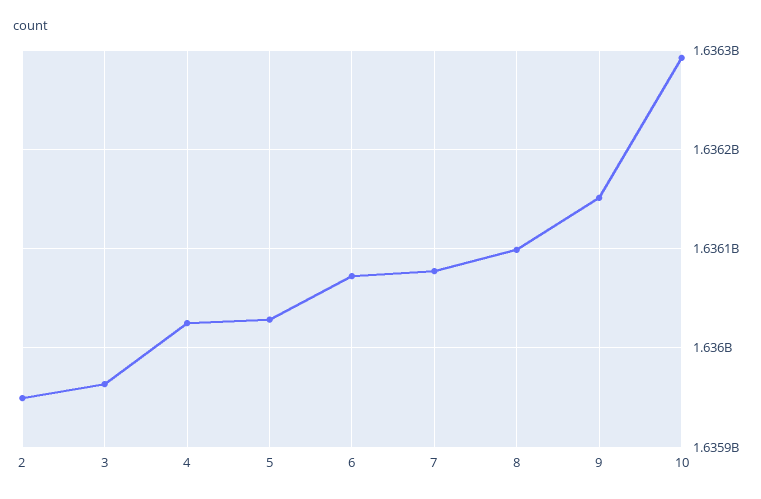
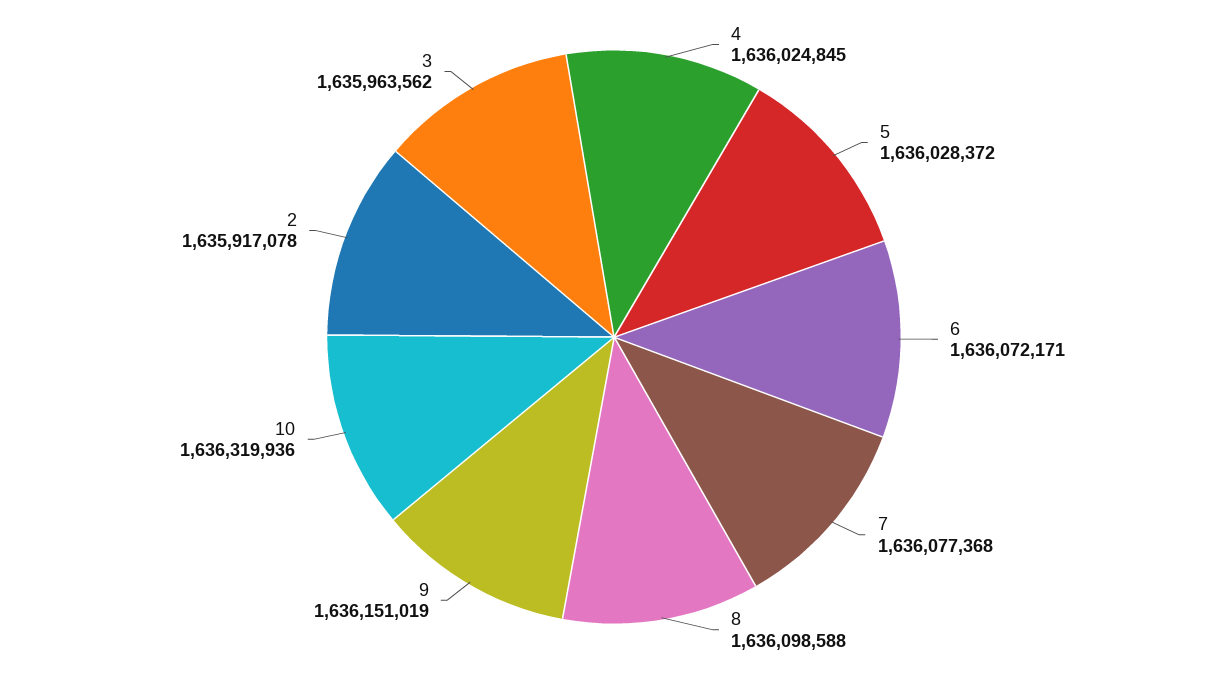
2: 1635950000 -> 1635917078
10: 1636290000 -> 1636319936

